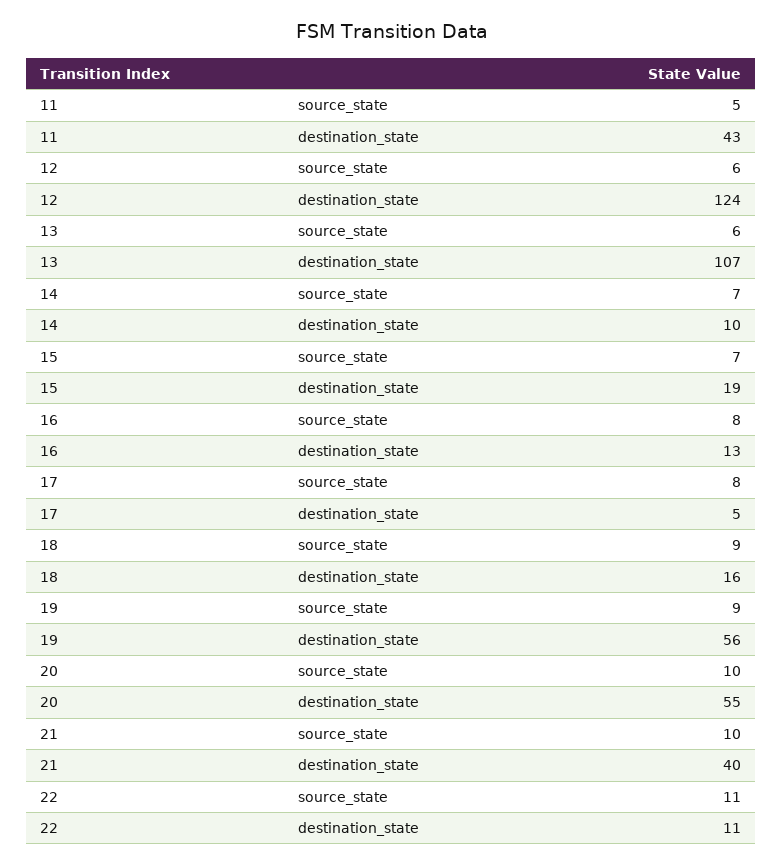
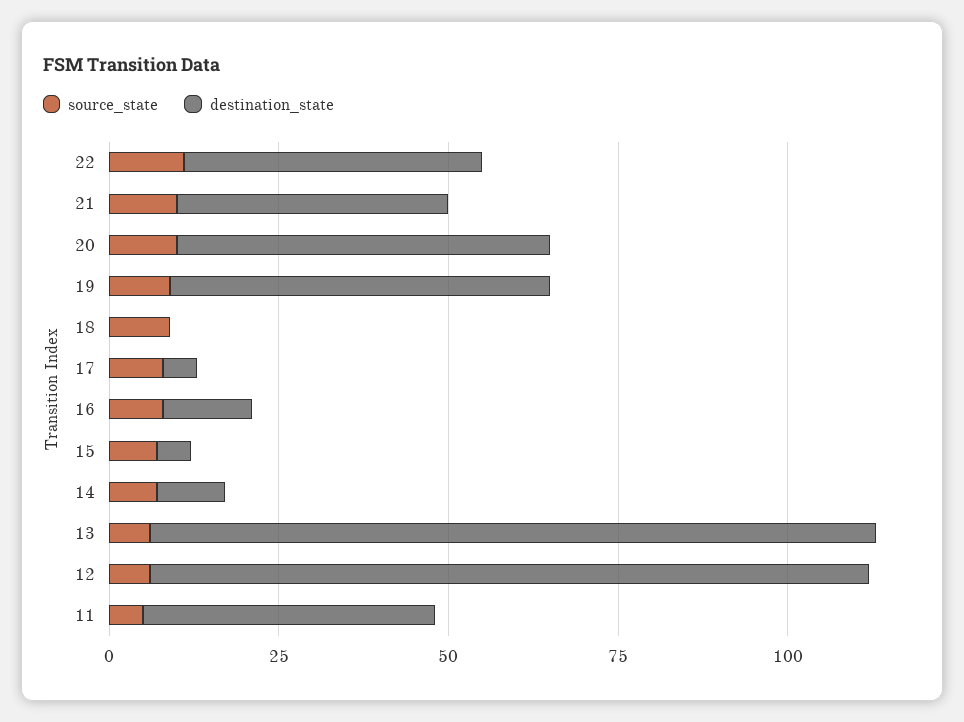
destination_state, 12: 124 -> 105
destination_state, 15: 19 -> 5
destination_state, 18: 16 -> 0
destination_state, 22: 11 -> 45

